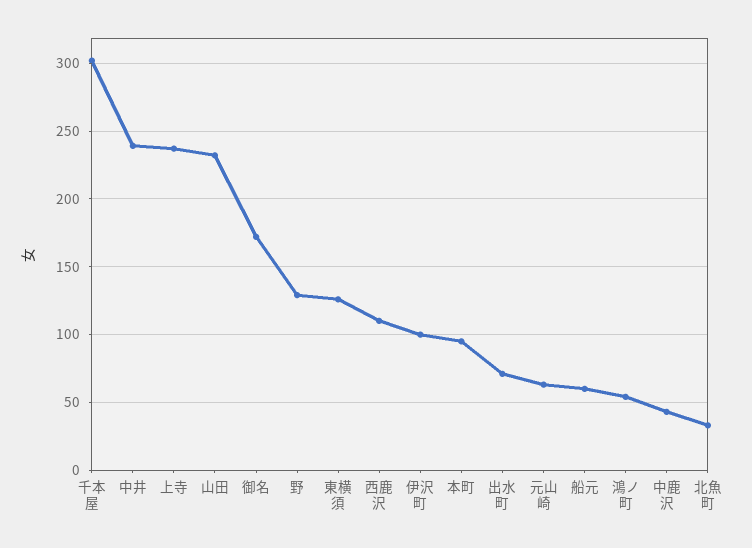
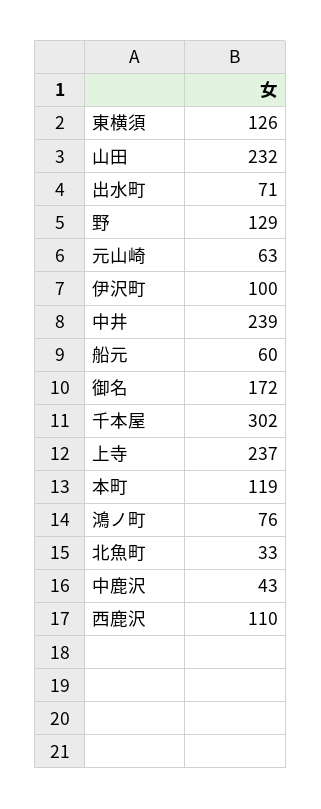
本町: 95 -> 119
鴻ノ町: 55 -> 76

